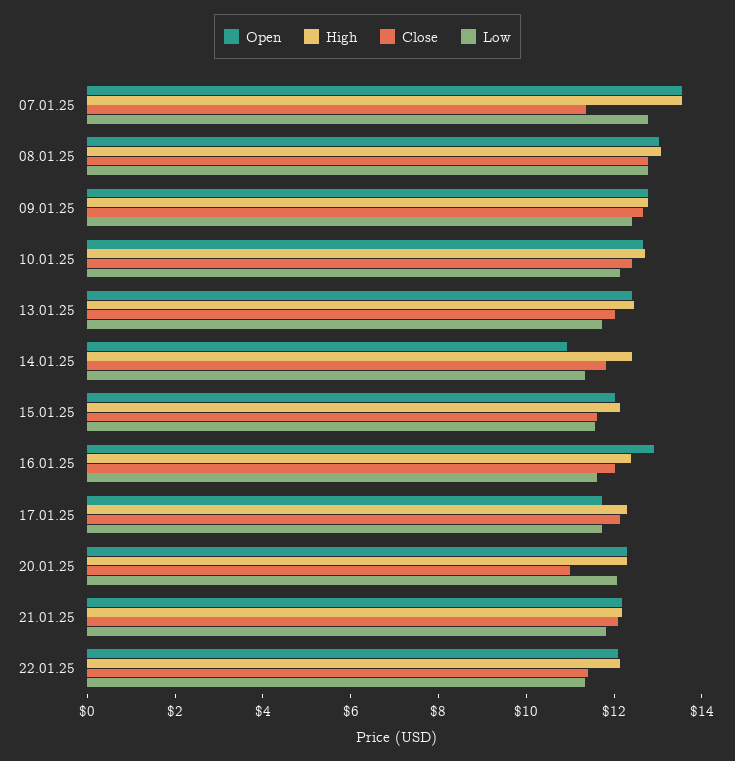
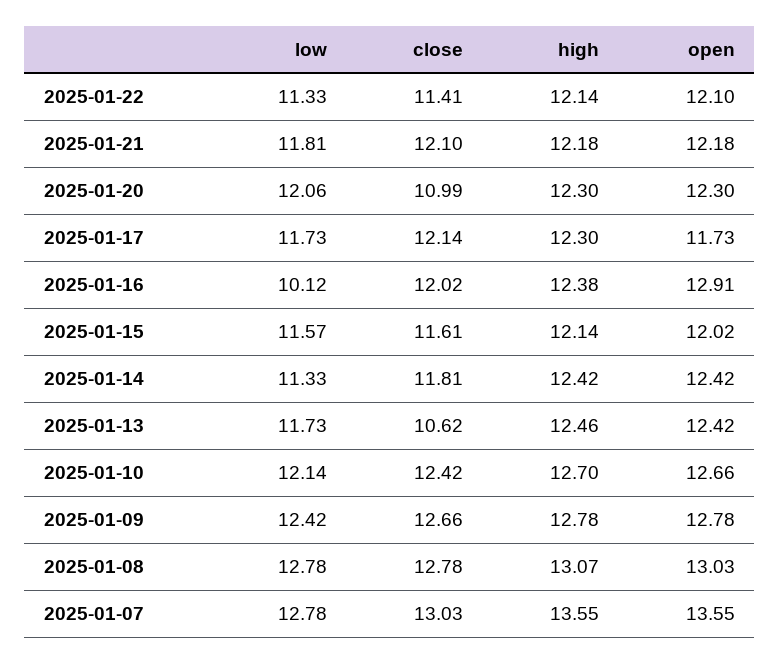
Close, 07.01.25: 11.5 -> 13.03
Close, 13.01.25: 12 -> 10.62
Open, 14.01.25: 11 -> 12.42
Low, 16.01.25: 11.5 -> 10.12

